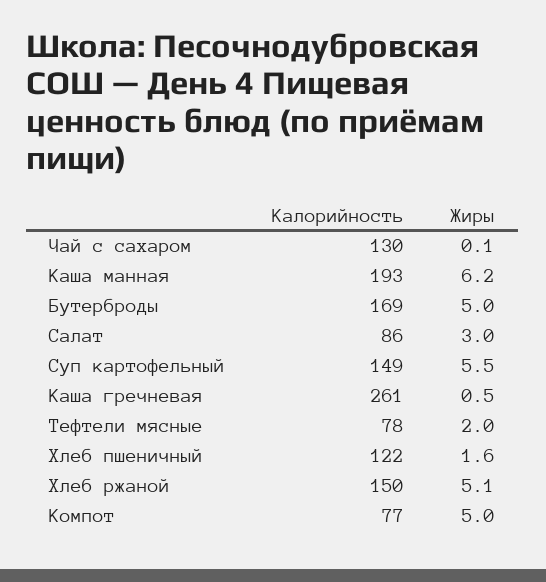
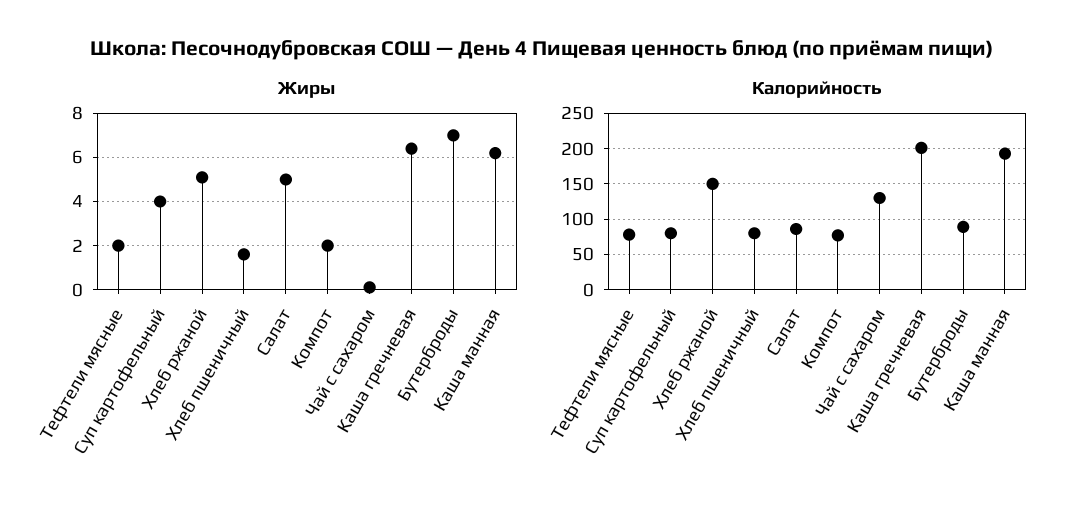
Калорийность, Бутерброды: 169 -> 90
Жиры, Бутерброды: 5 -> 7
Жиры, Салат: 3 -> 5
Калорийность, Суп картофельный: 149 -> 80
Жиры, Суп картофельный: 5.5 -> 4
Калорийность, Каша гречневая: 261 -> 200
Жиры, Каша гречневая: 0.5 -> 6.5
Калорийность, Хлеб пшеничный: 122 -> 80
Жиры, Компот: 5 -> 2

